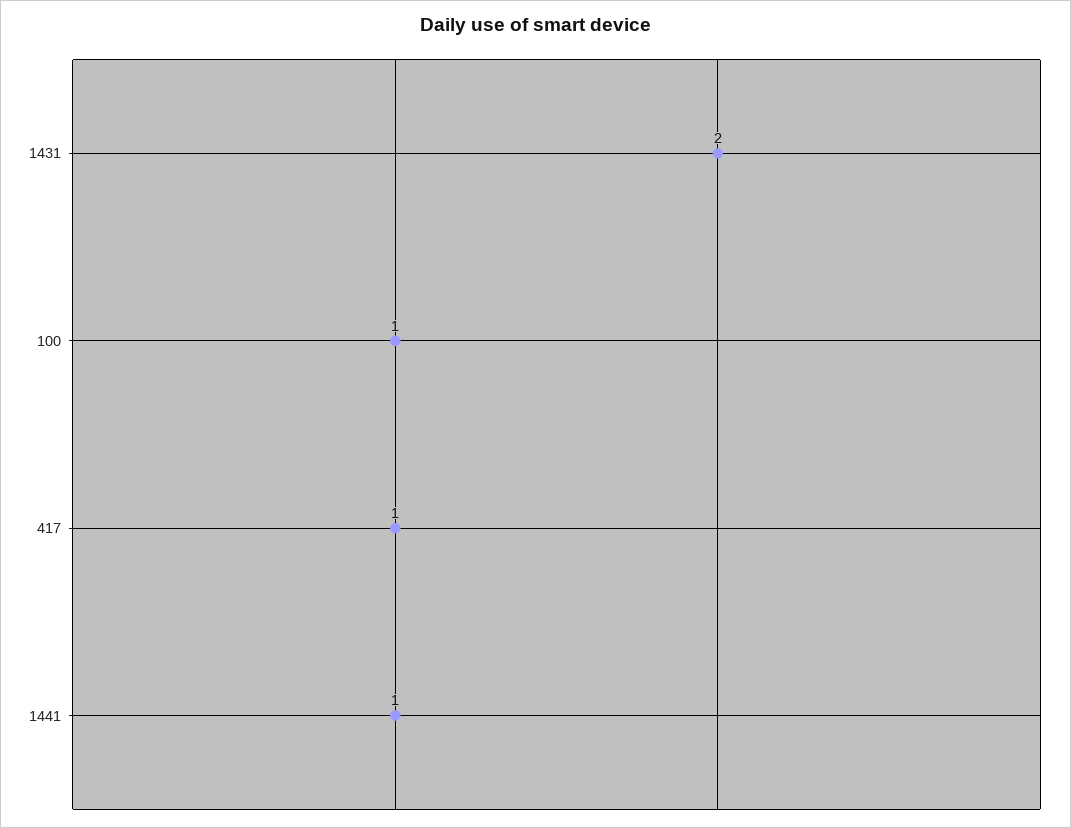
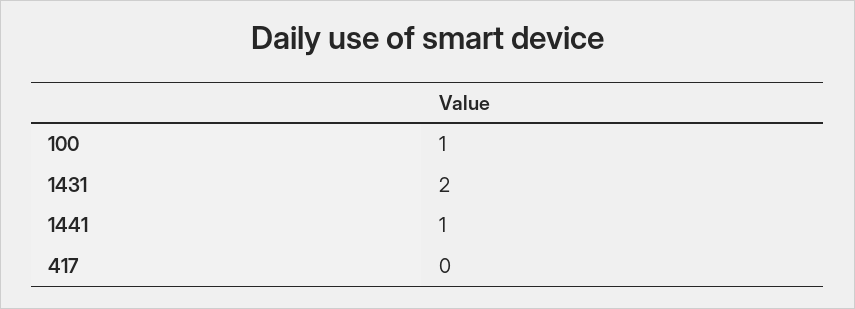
417: 1 -> 0

